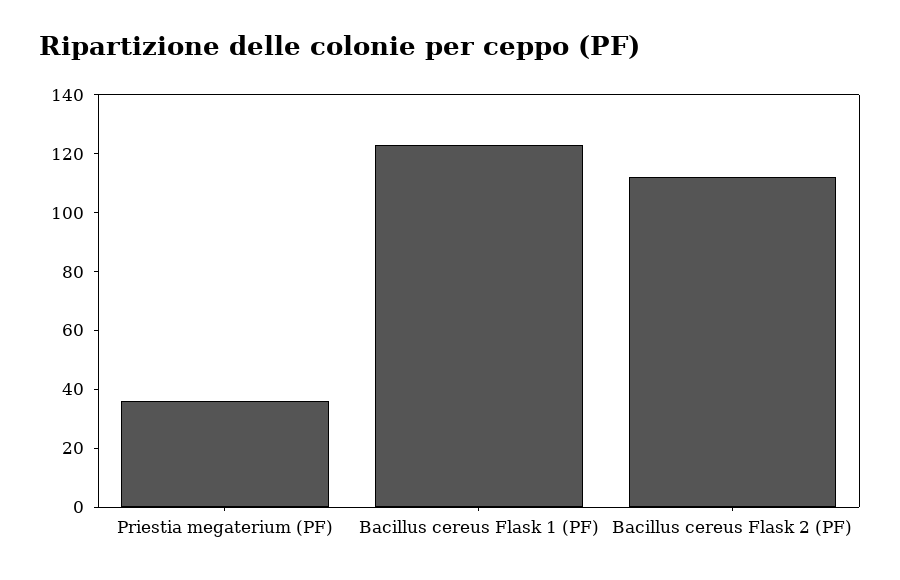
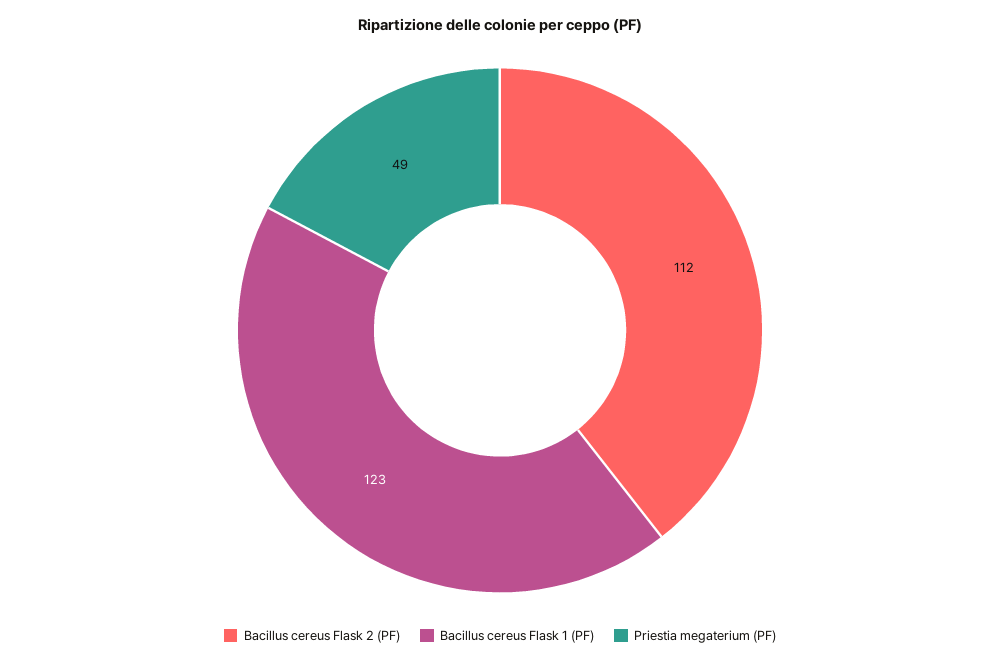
Priestia megaterium (PF): 35 -> 49

